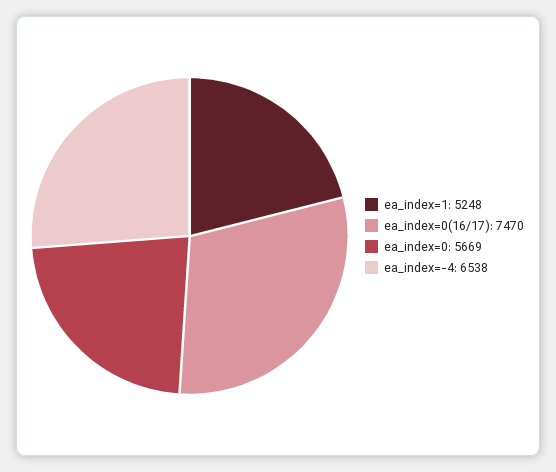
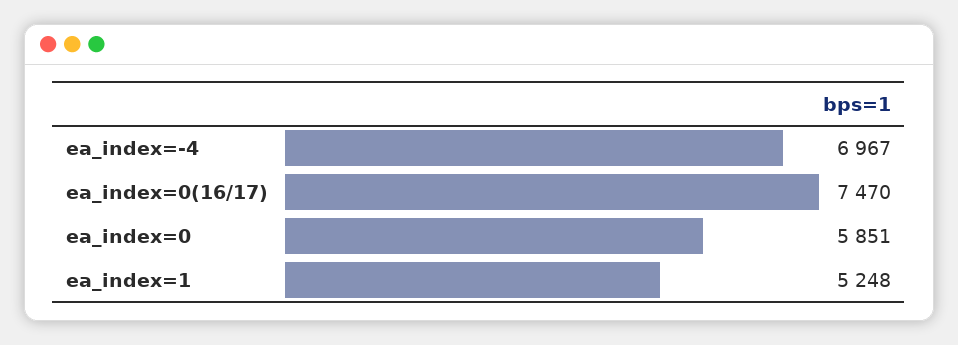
ea_index=0: 5669 -> 5851
ea_index=-4: 6538 -> 6967

